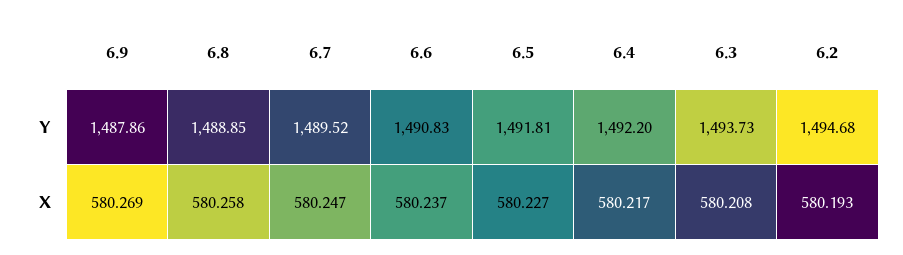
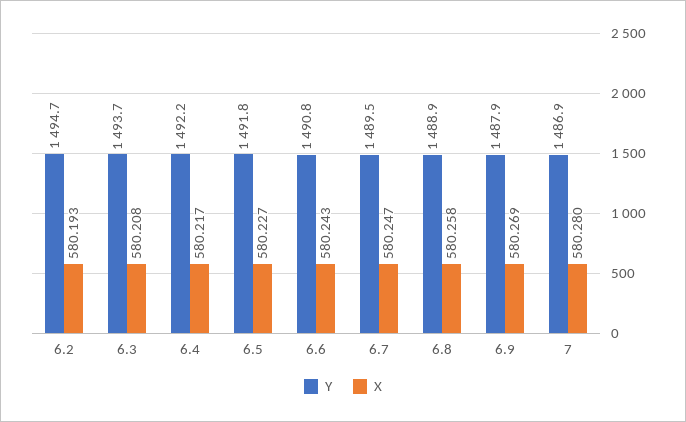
X, 6.6: 580.237 -> 580.243
Y, 7: none -> 1486.9
X, 7: none -> 580.28

